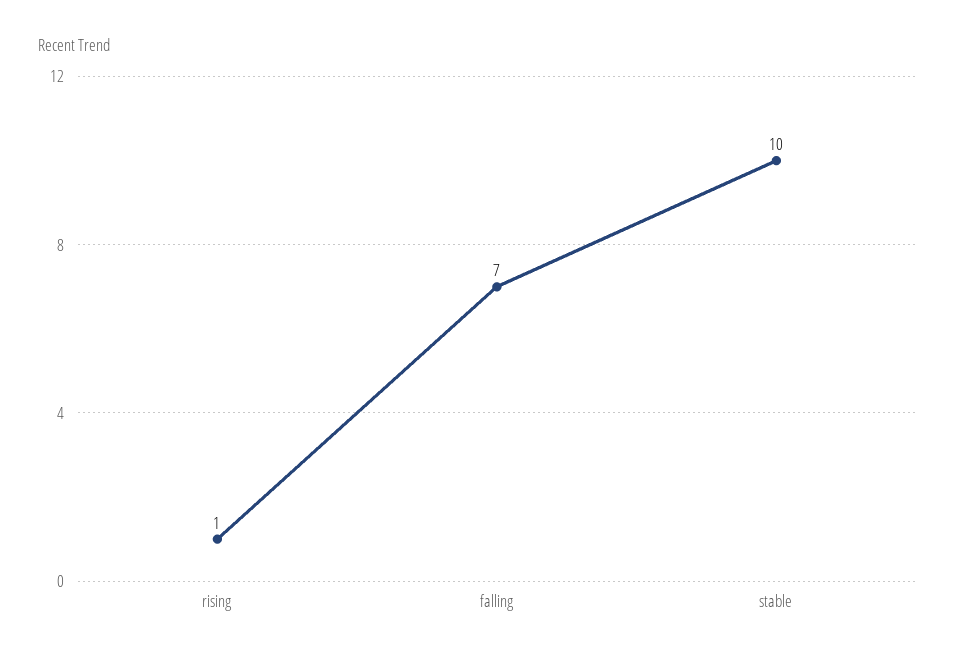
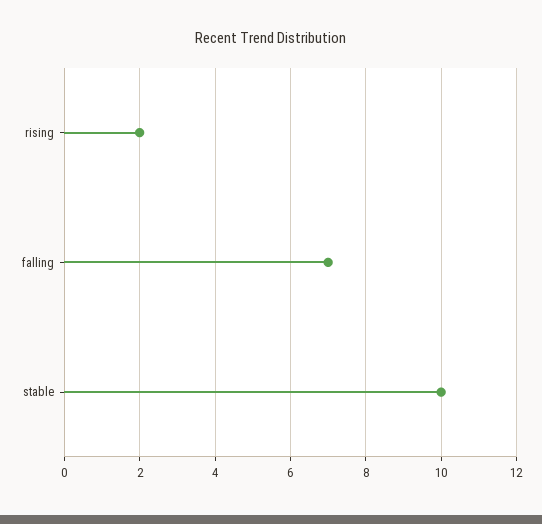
rising: 1 -> 2

